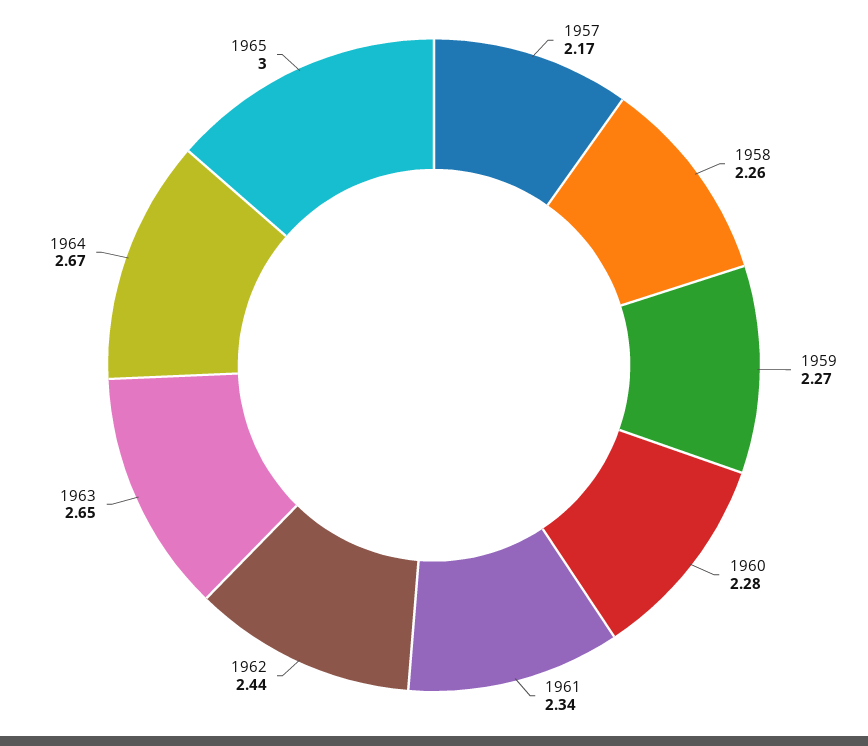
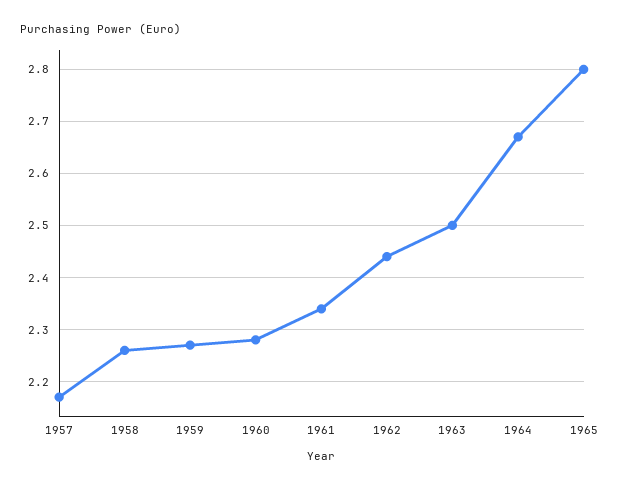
1963: 2.65 -> 2.5
1965: 3 -> 2.8

